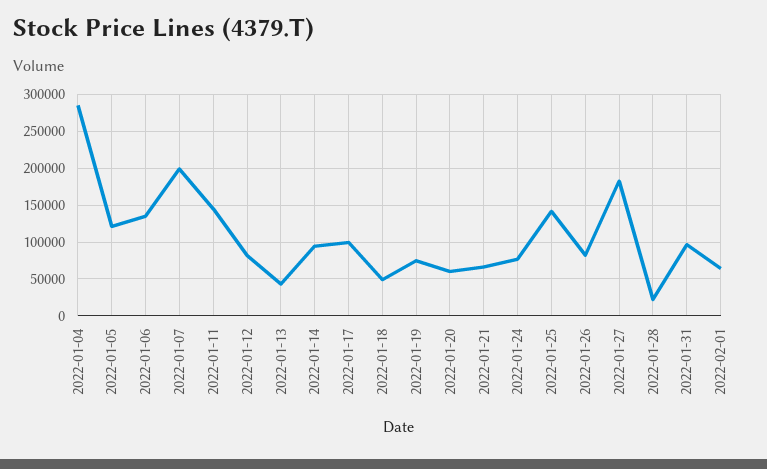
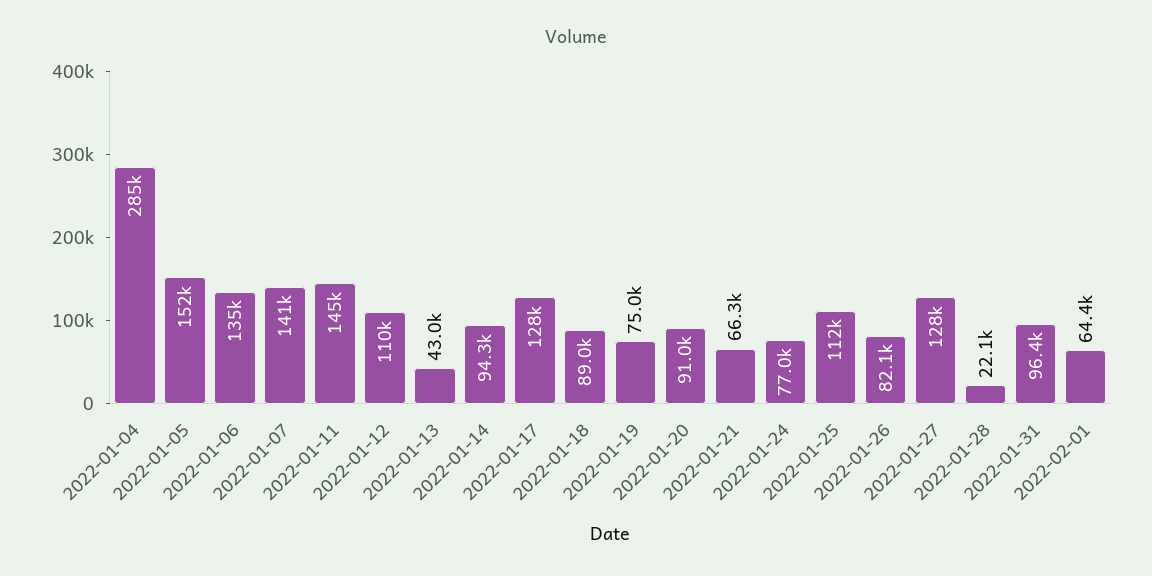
2022-01-05: 120000 -> 152000
2022-01-07: 200000 -> 141000
2022-01-12: 80000 -> 110000
2022-01-17: 100000 -> 128000
2022-01-18: 50000 -> 89000
2022-01-20: 60000 -> 91000
2022-01-25: 140000 -> 112000
2022-01-27: 180000 -> 128000

